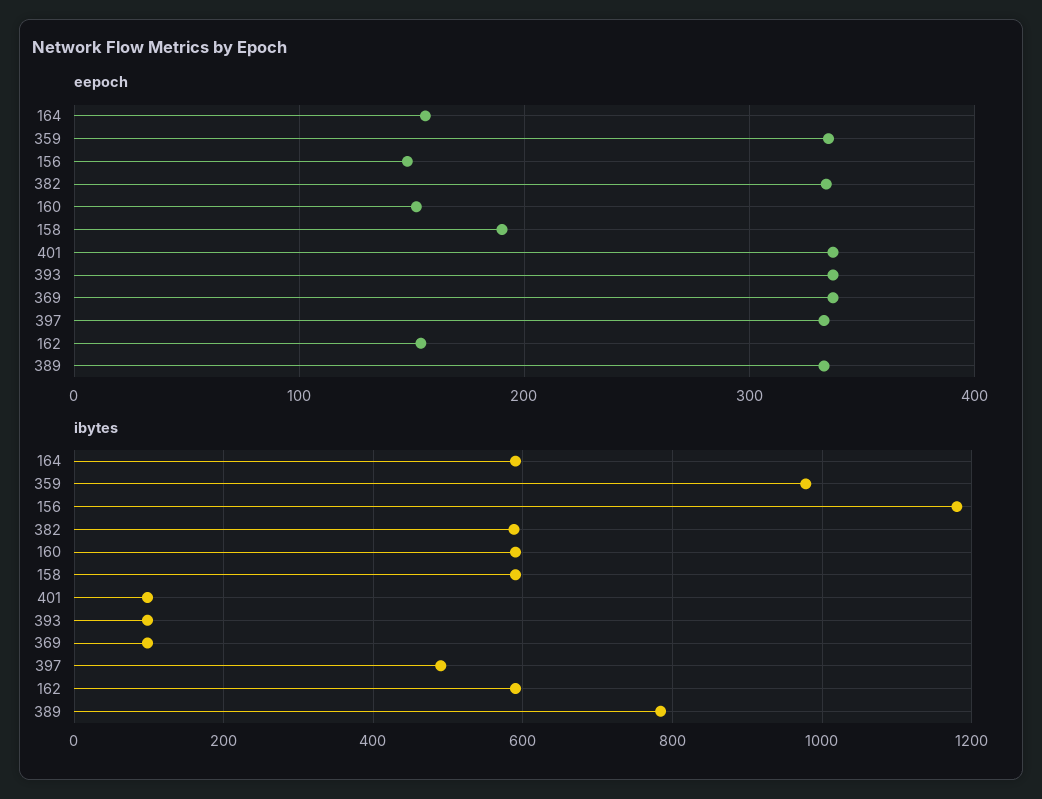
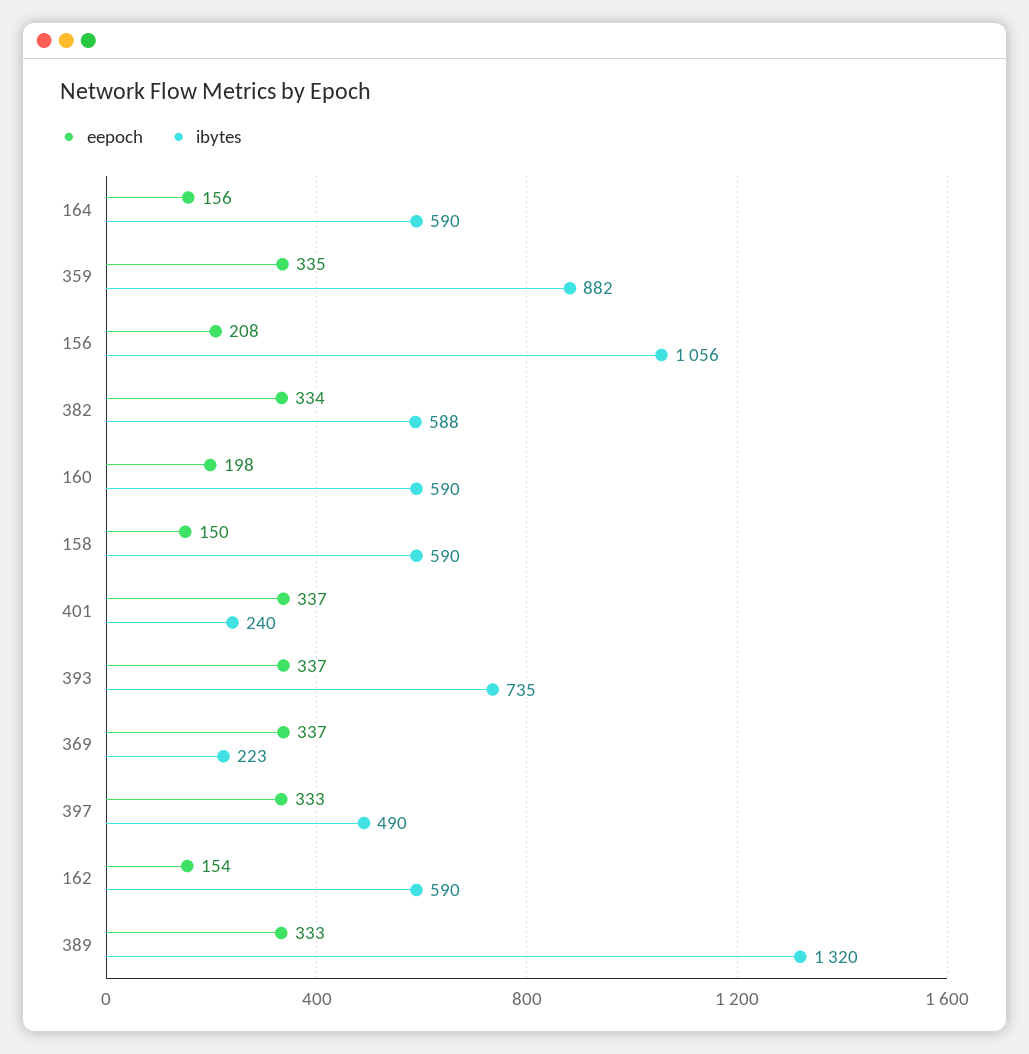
eepoch, 156: 150 -> 208
eepoch, 160: 150 -> 198
eepoch, 158: 190 -> 150
ibytes, 359: 980 -> 882
ibytes, 156: 1180 -> 1056
ibytes, 401: 100 -> 240
ibytes, 393: 100 -> 735
ibytes, 369: 100 -> 223
ibytes, 389: 780 -> 1320

